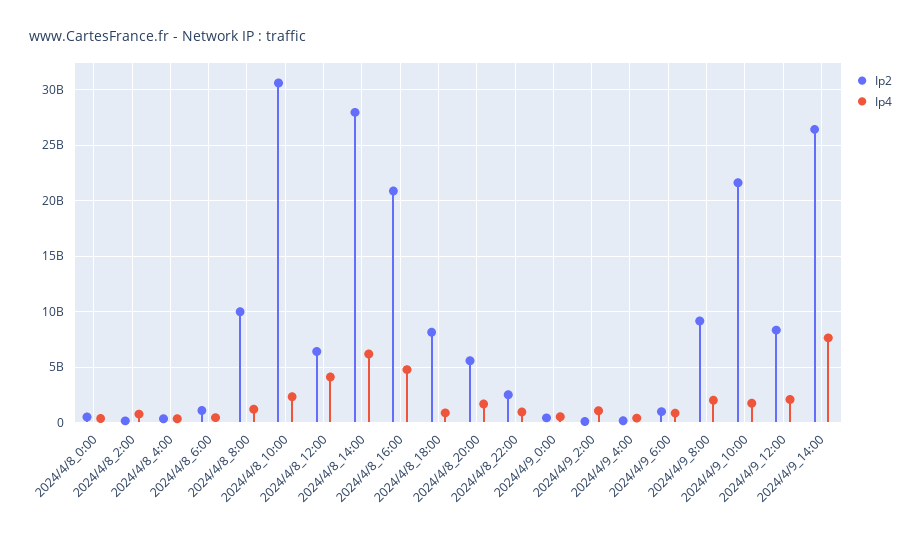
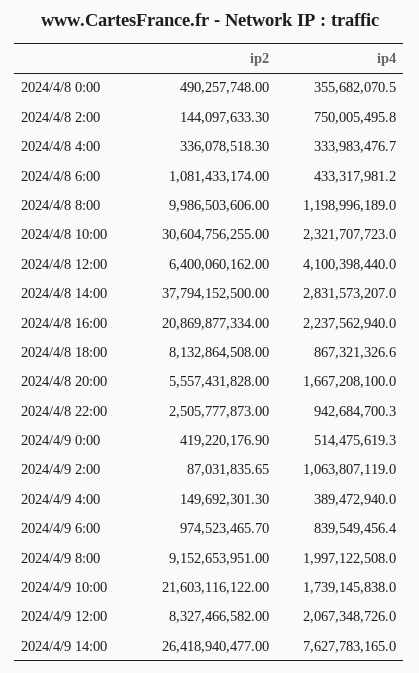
Ip2, 2024/4/8_14:00: 28000000000 -> 37794152500
Ip4, 2024/4/8_14:00: 6000000000 -> 2831573207
Ip4, 2024/4/8_16:00: 5000000000 -> 2237562940

